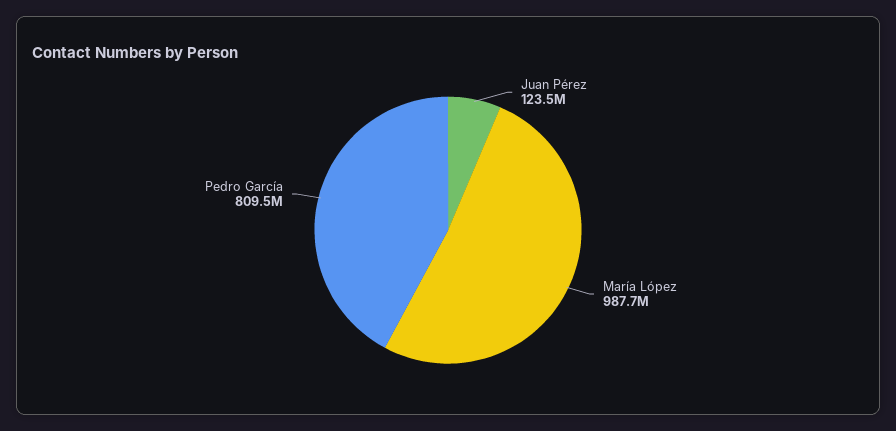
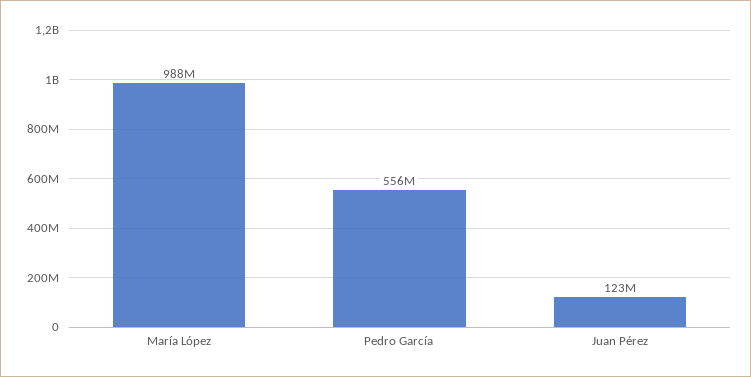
Pedro García: 809500000 -> 556000000

